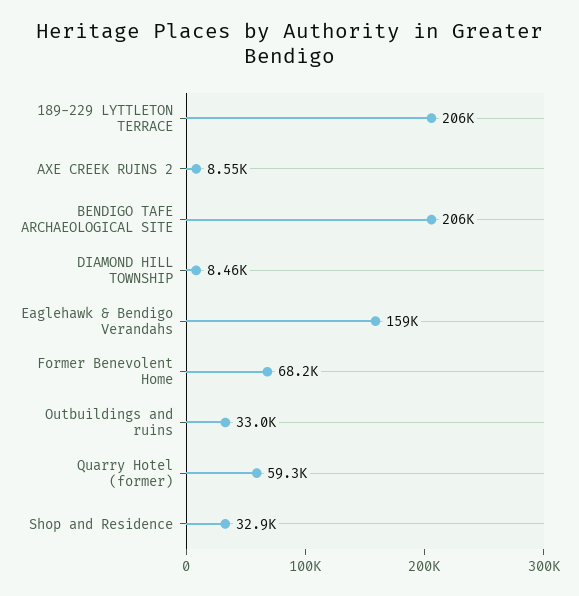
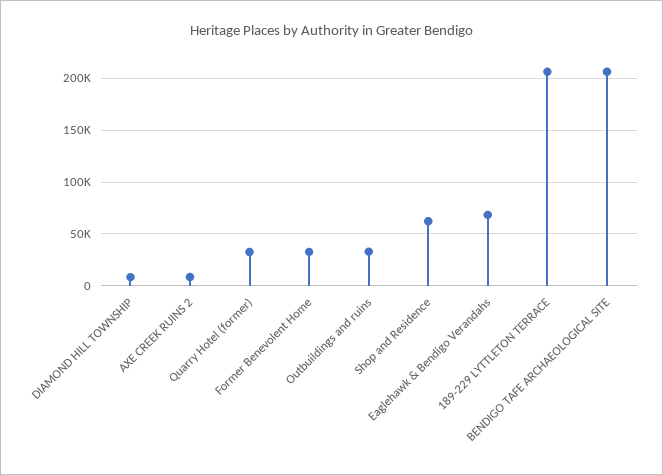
Eaglehawk & Bendigo Verandahs: 159000 -> 70000
Former Benevolent Home: 68200 -> 30000
Quarry Hotel (former): 59300 -> 30000
Shop and Residence: 32900 -> 60000

